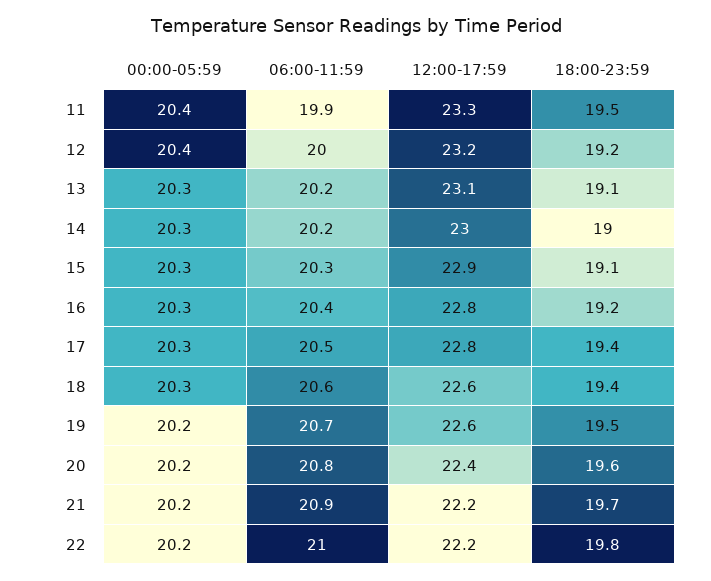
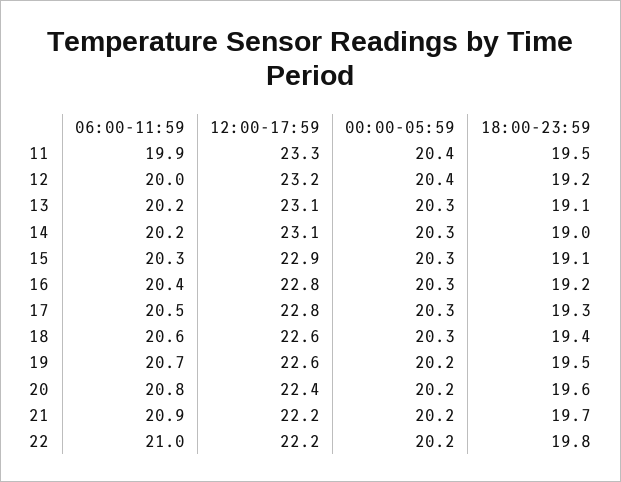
12:00-17:59, 14: 23 -> 23.1
18:00-23:59, 17: 19.4 -> 19.3

